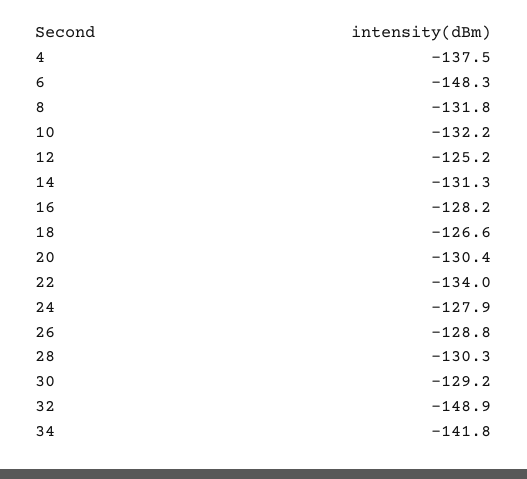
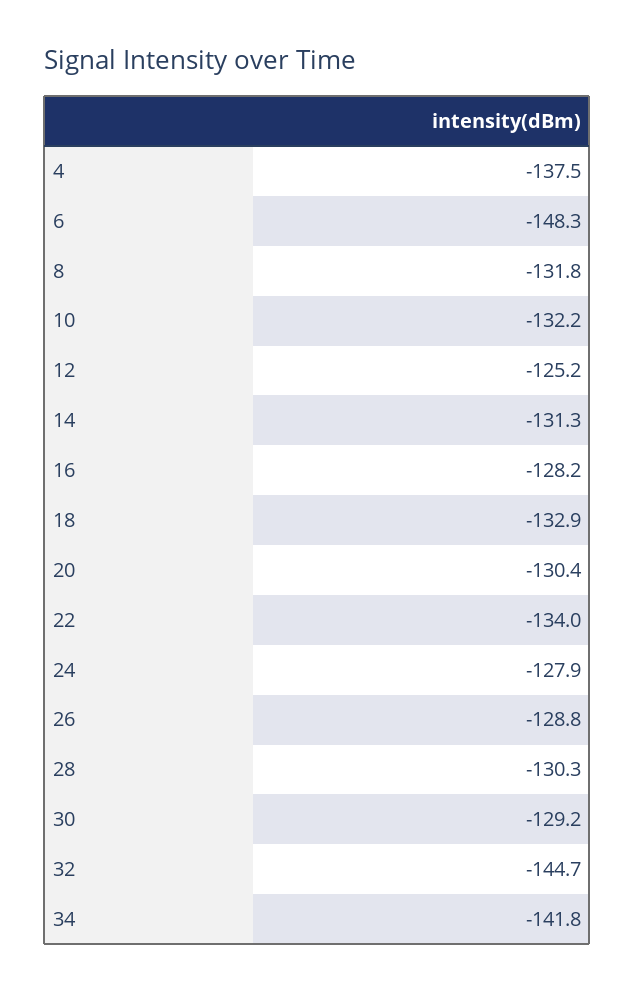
18: -126.6 -> -132.9
32: -148.9 -> -144.7

